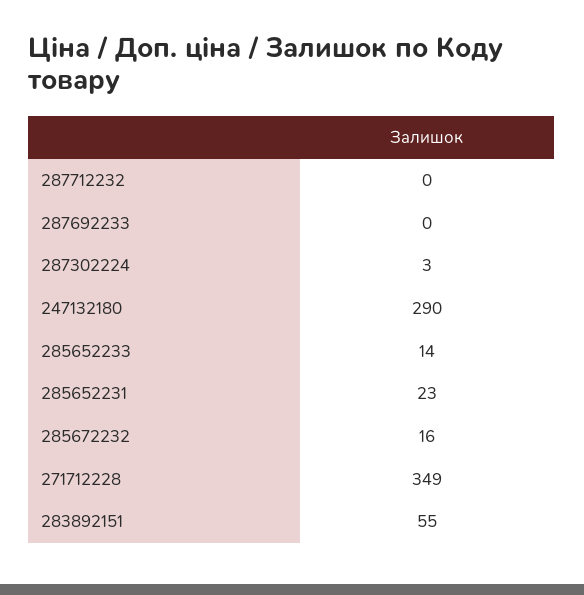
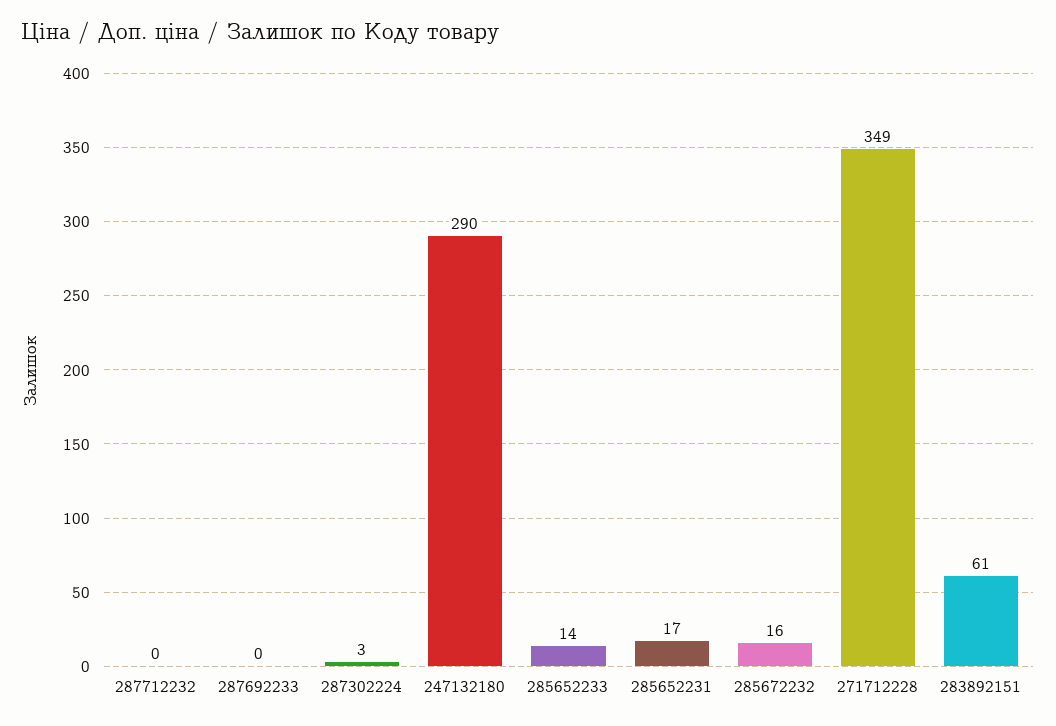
285652231: 23 -> 17
283892151: 55 -> 61

